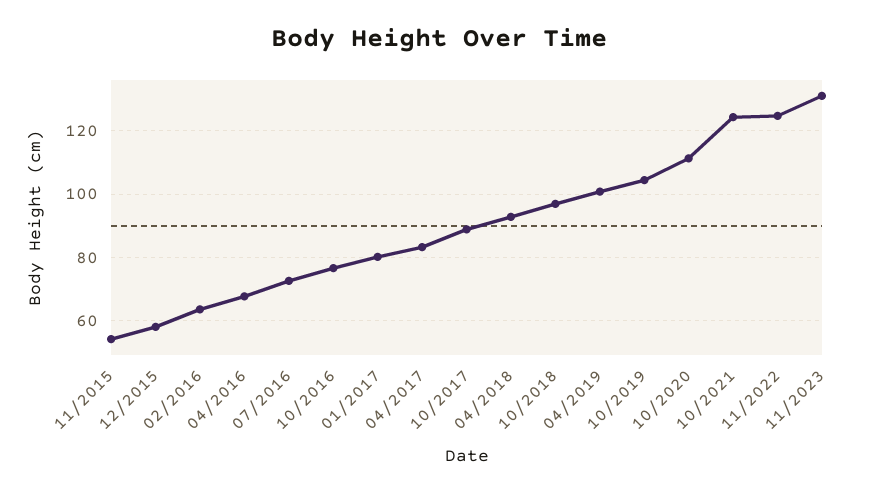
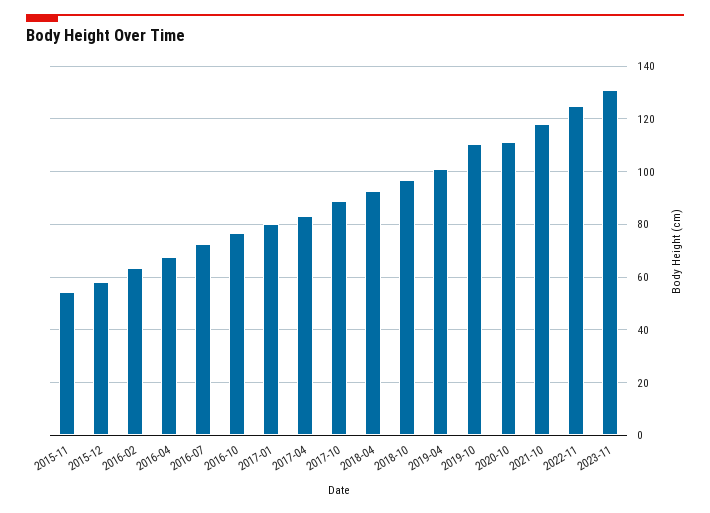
10/2019: 104 -> 110
10/2021: 124 -> 117.5

